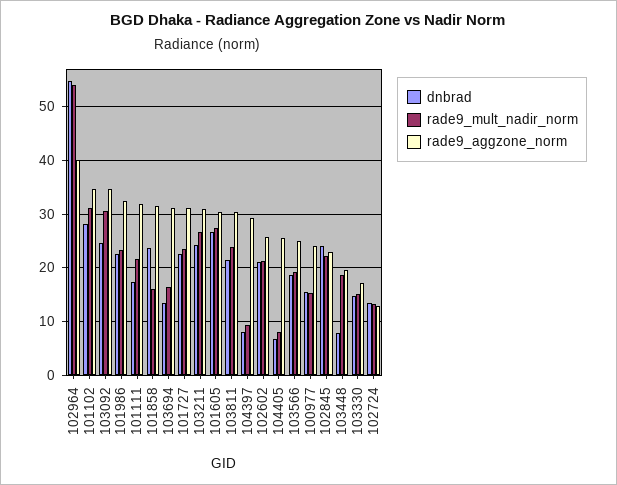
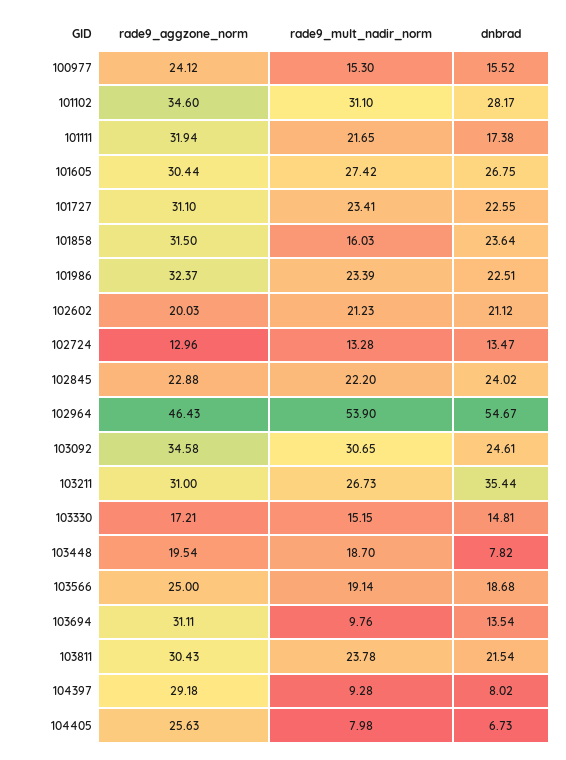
rade9_aggzone_norm, 102964: 40 -> 46.43
rade9_mult_nadir_norm, 103694: 16 -> 9.76
dnbrad, 103211: 24 -> 35.44
rade9_aggzone_norm, 102602: 26 -> 20.03

